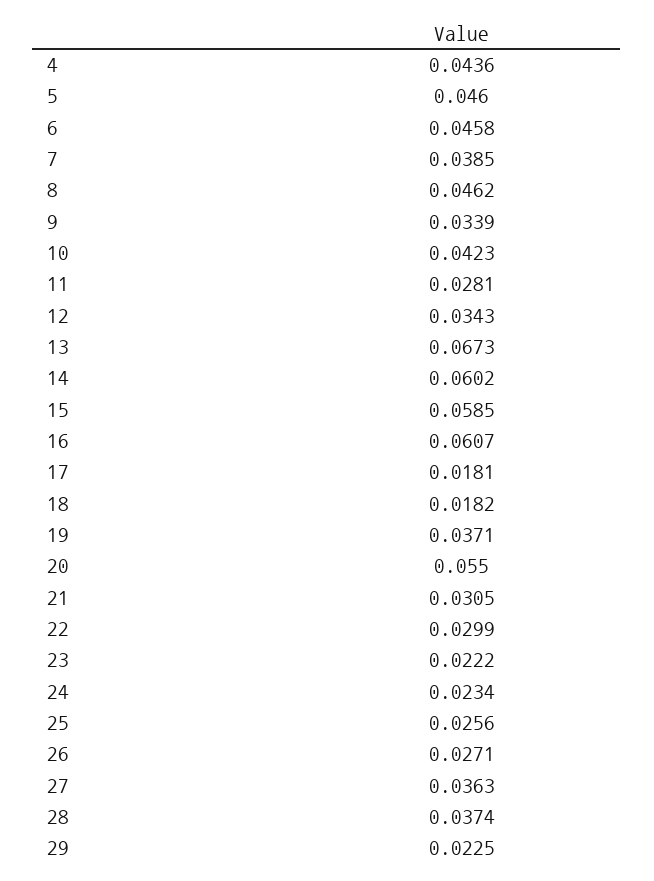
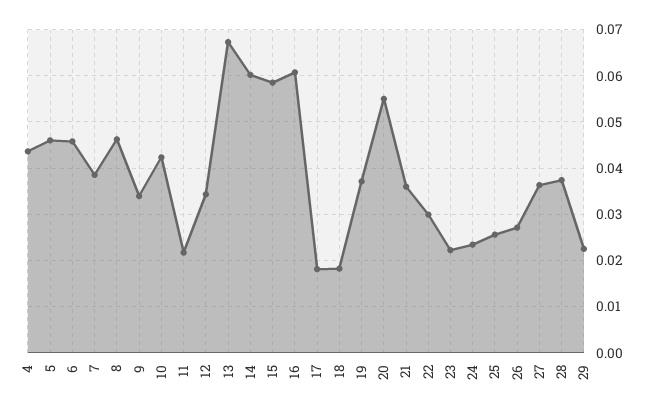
11: 0.0281 -> 0.022
21: 0.0305 -> 0.036

